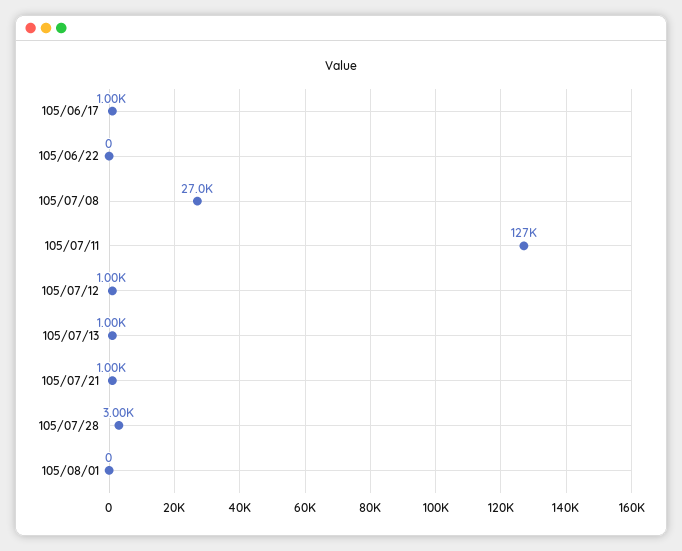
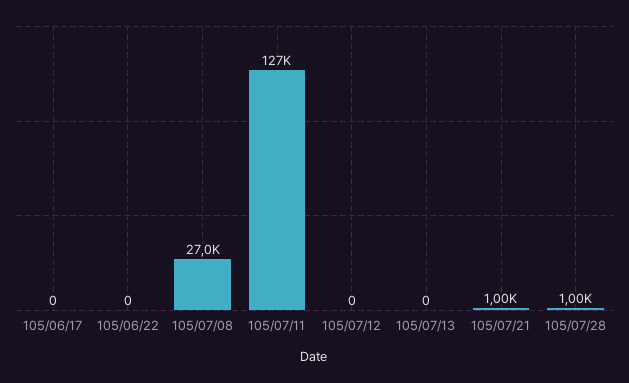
105/06/17: 1000 -> 0
105/07/12: 1000 -> 0
105/07/13: 1000 -> 0
105/07/28: 3000 -> 1000
105/08/01: 0 -> none

